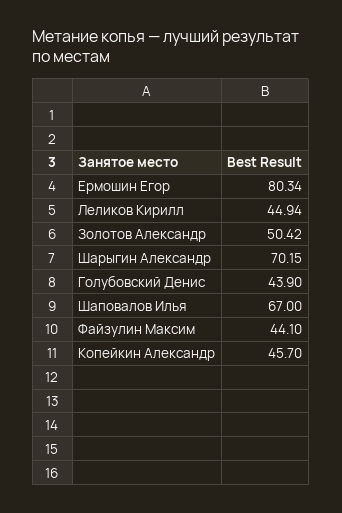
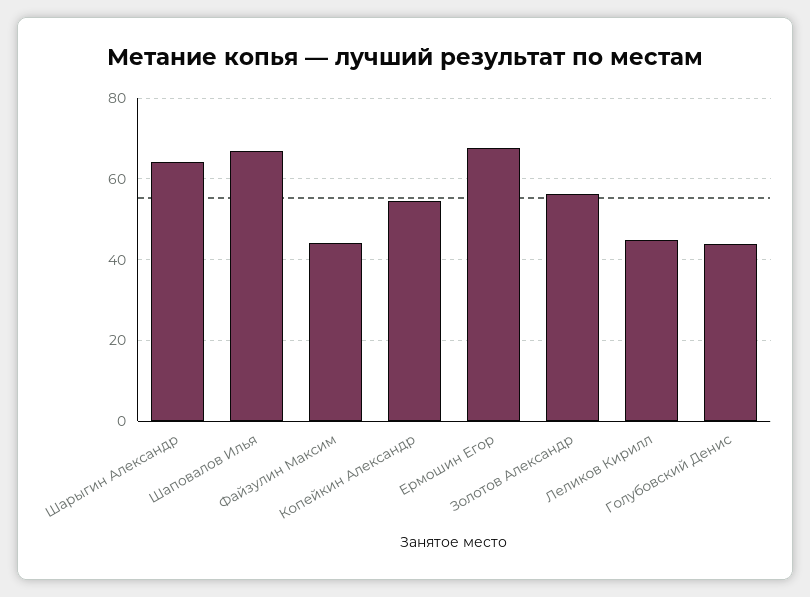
Ермошин Егор: 80.34 -> 68
Золотов Александр: 50.42 -> 56
Шарыгин Александр: 70.15 -> 64
Копейкин Александр: 45.7 -> 54

